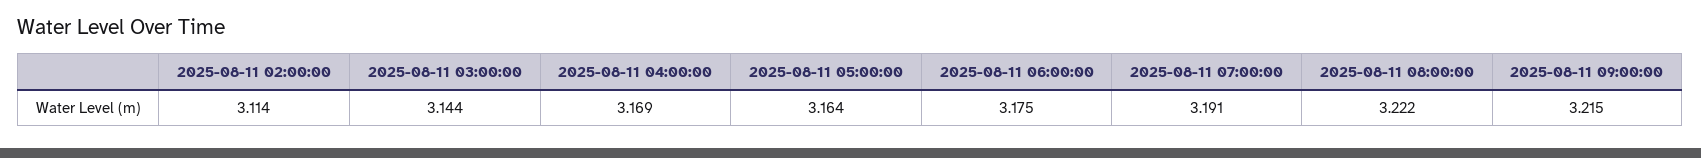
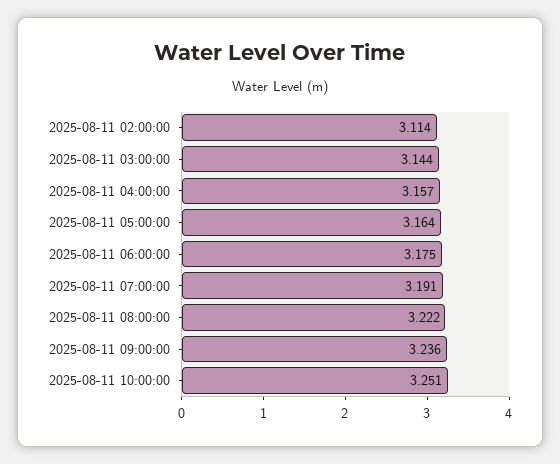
2025-08-11 04:00:00: 3.169 -> 3.157
2025-08-11 09:00:00: 3.215 -> 3.236
2025-08-11 10:00:00: none -> 3.251

